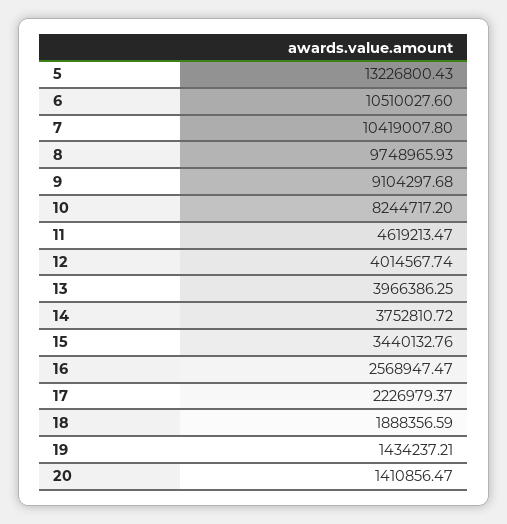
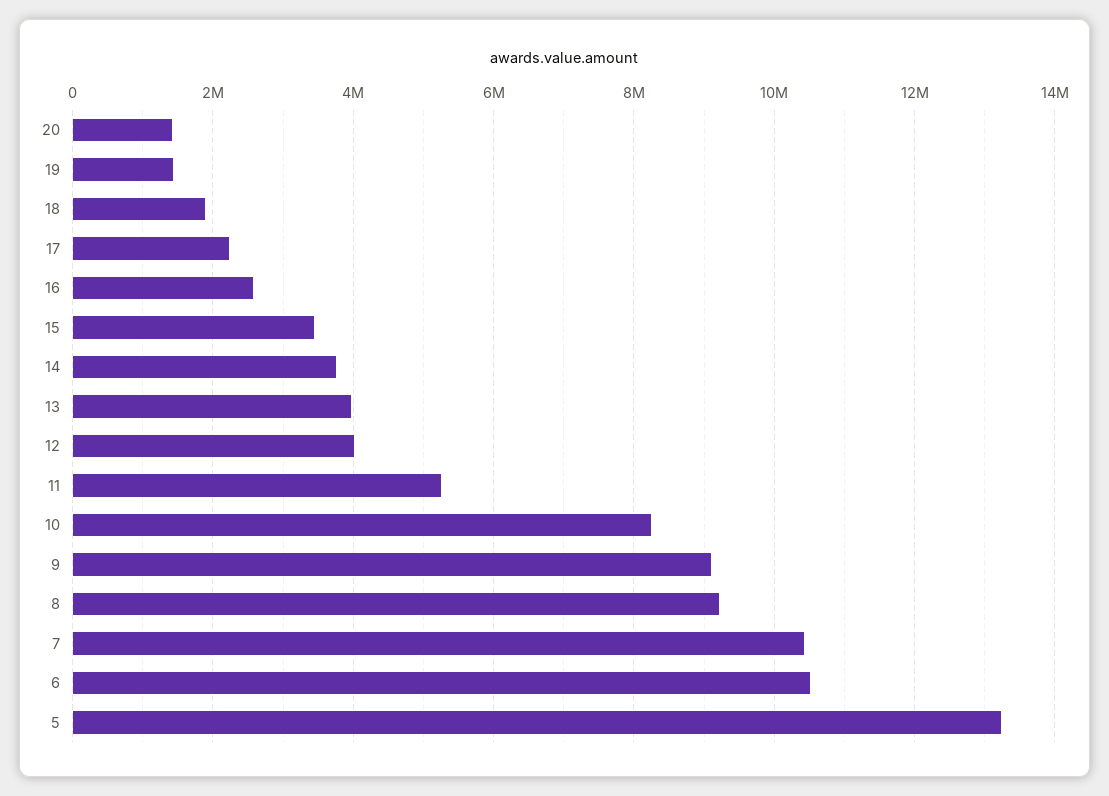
8: 9748965.93 -> 9200000
11: 4619213.47 -> 5200000

